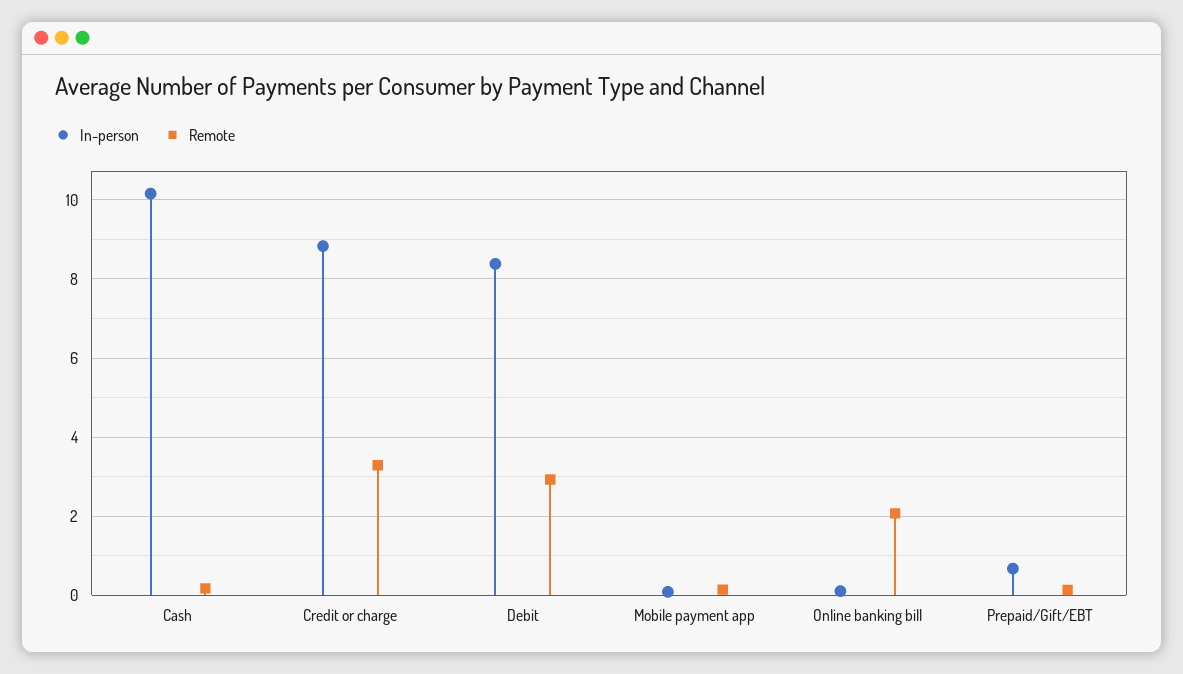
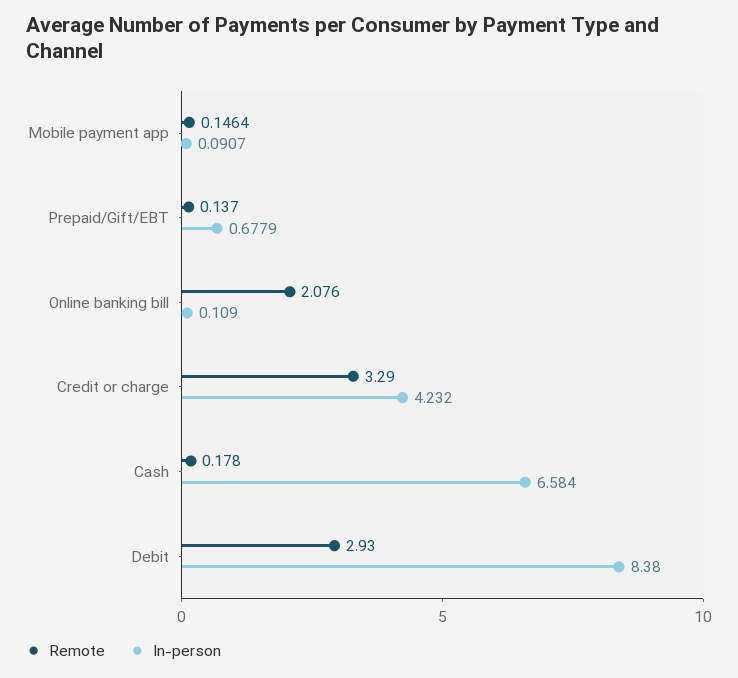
In-person, Cash: 10.2 -> 6.584
In-person, Credit or charge: 8.8 -> 4.232

